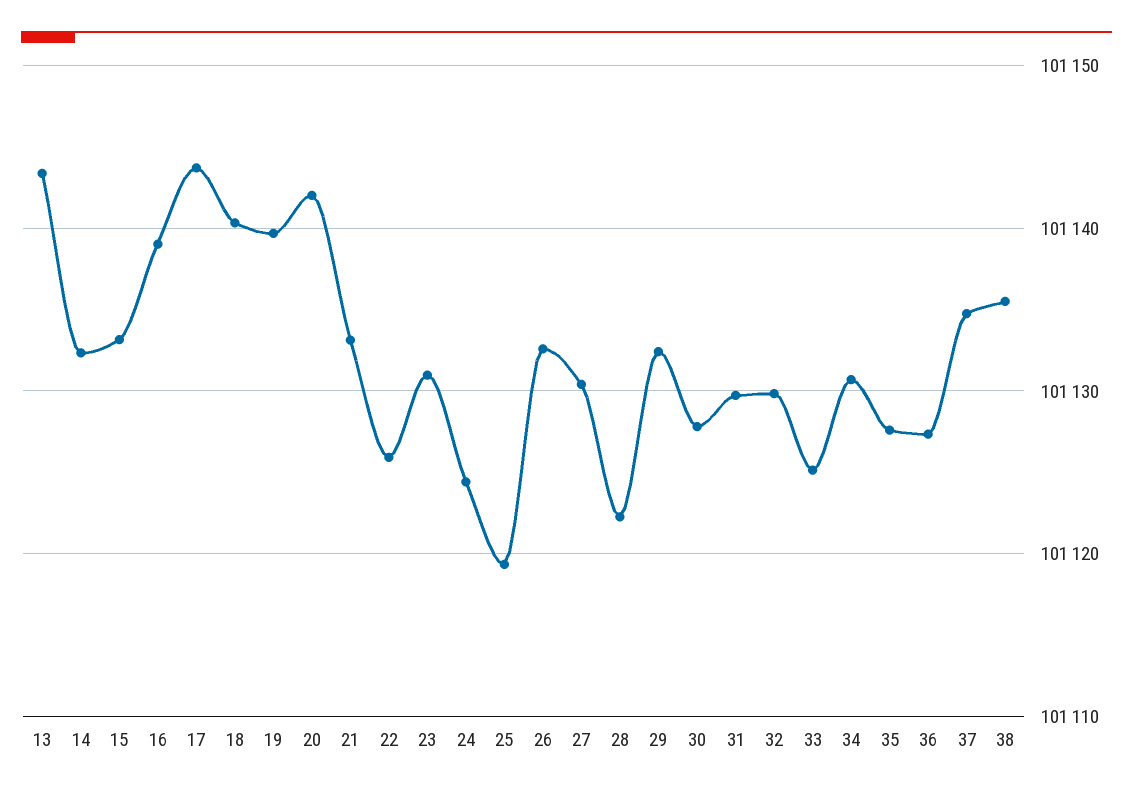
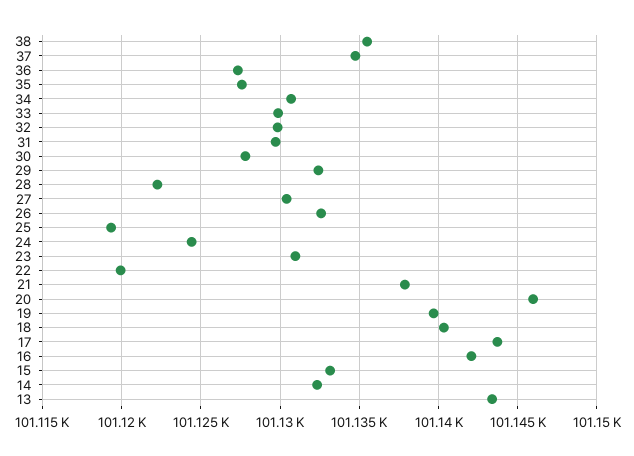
16: 101139 -> 101142
20: 101142 -> 101146
21: 101133 -> 101138
22: 101126 -> 101120
33: 101125 -> 101130

